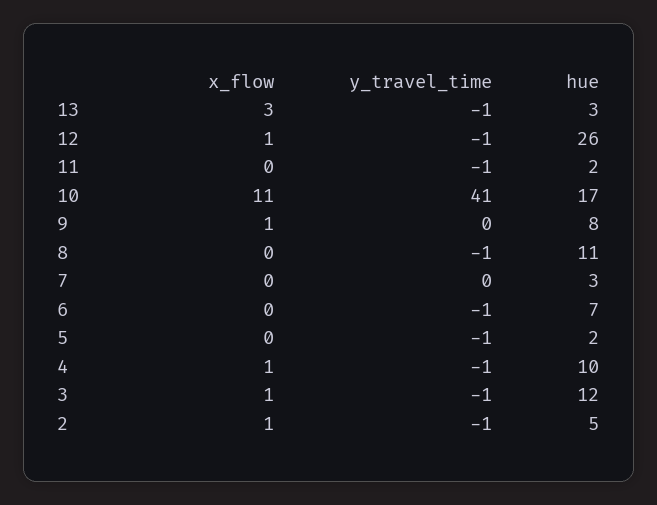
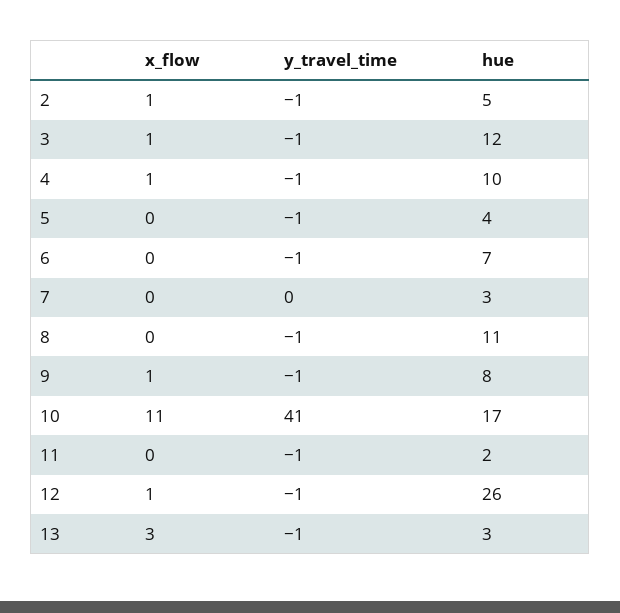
y_travel_time, 9: 0 -> -1
hue, 5: 2 -> 4

